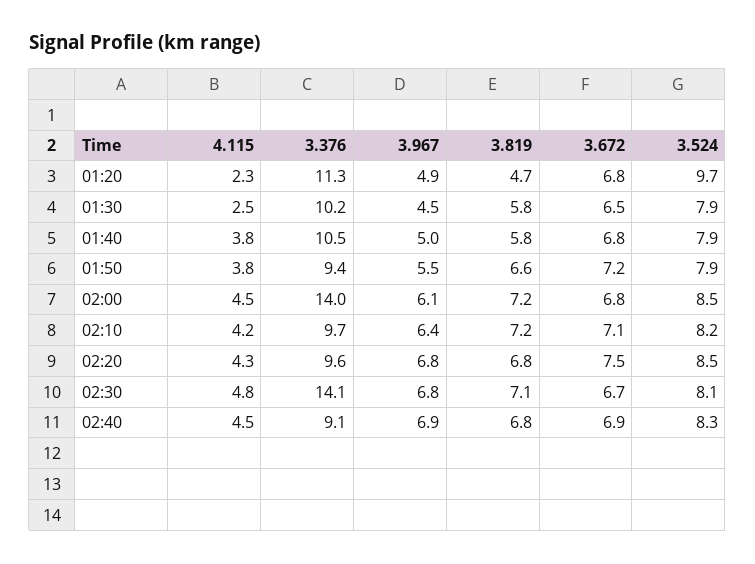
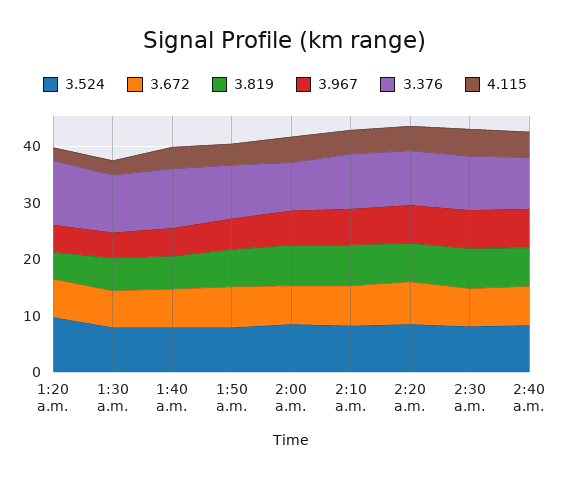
3.376, 02:00: 14 -> 8
3.376, 02:30: 14.1 -> 10

